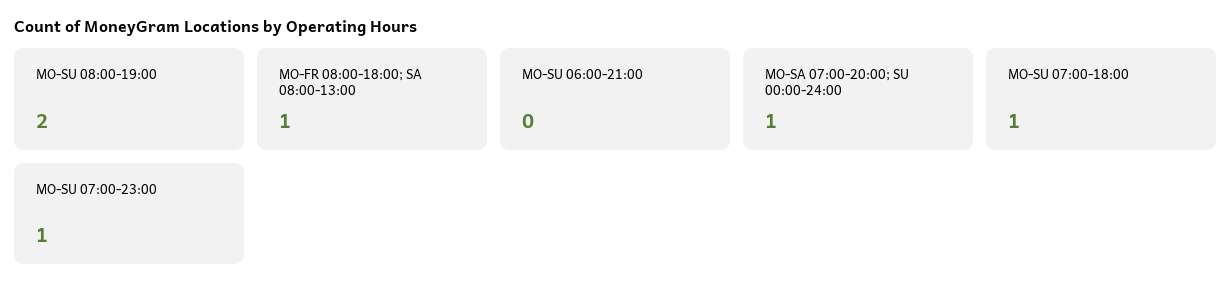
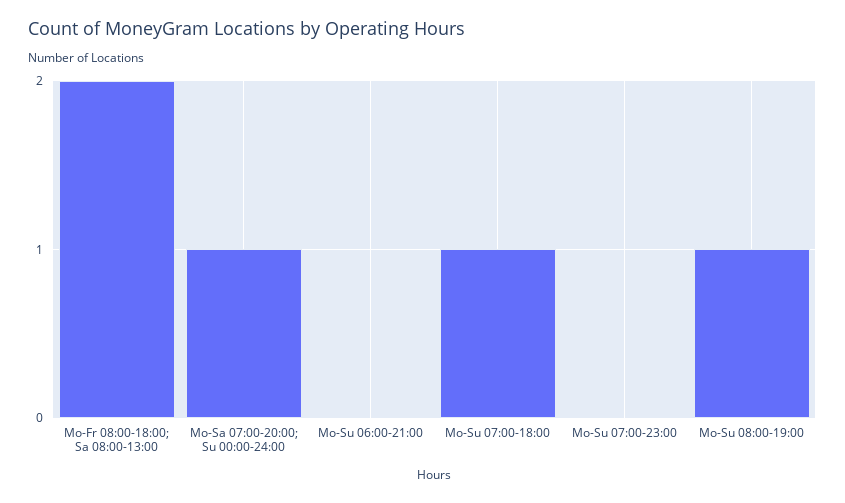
MO-SU 08:00-19:00: 2 -> 1
MO-FR 08:00-18:00; SA 08:00-13:00: 1 -> 2
MO-SU 07:00-23:00: 1 -> 0

